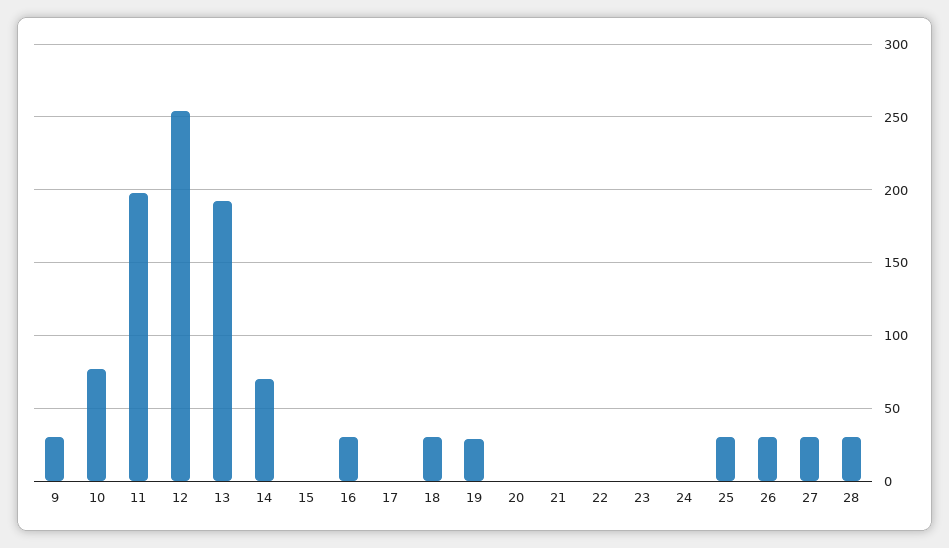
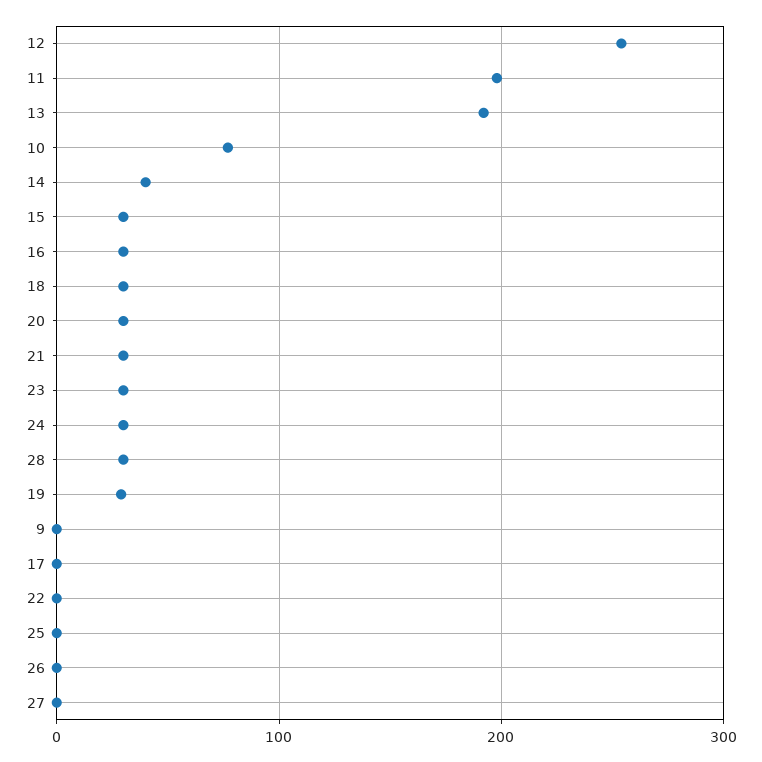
9: 30 -> 0
14: 70 -> 40
15: 0 -> 30
20: 0 -> 30
21: 0 -> 30
23: 0 -> 30
24: 0 -> 30
25: 30 -> 0
26: 30 -> 0
27: 30 -> 0

